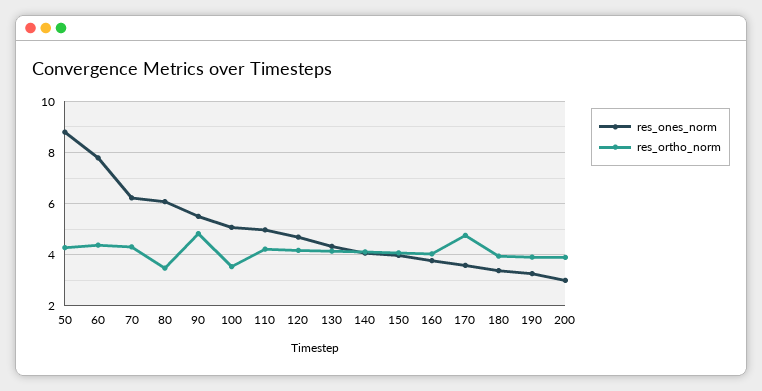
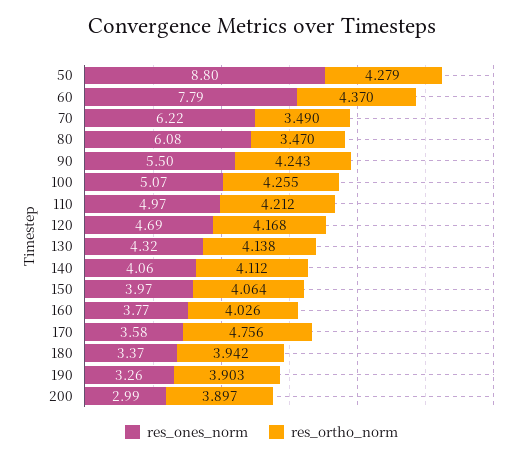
res_ortho_norm, 70: 4.25 -> 3.49
res_ortho_norm, 90: 4.75 -> 4.243
res_ortho_norm, 100: 3.5 -> 4.255

